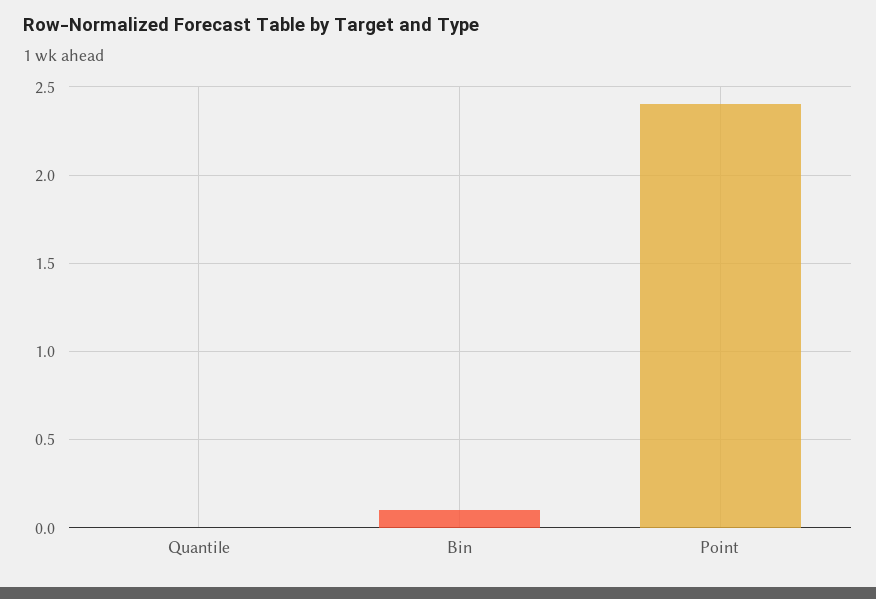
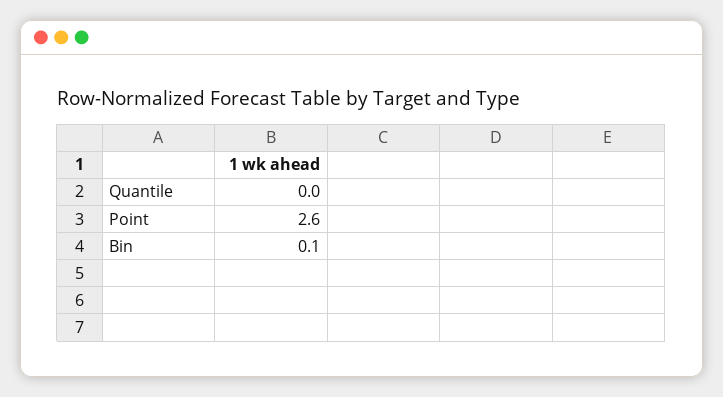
Point: 2.4 -> 2.6

